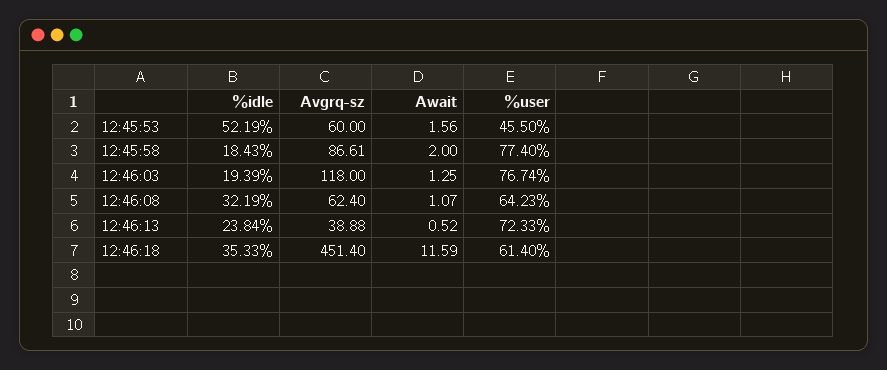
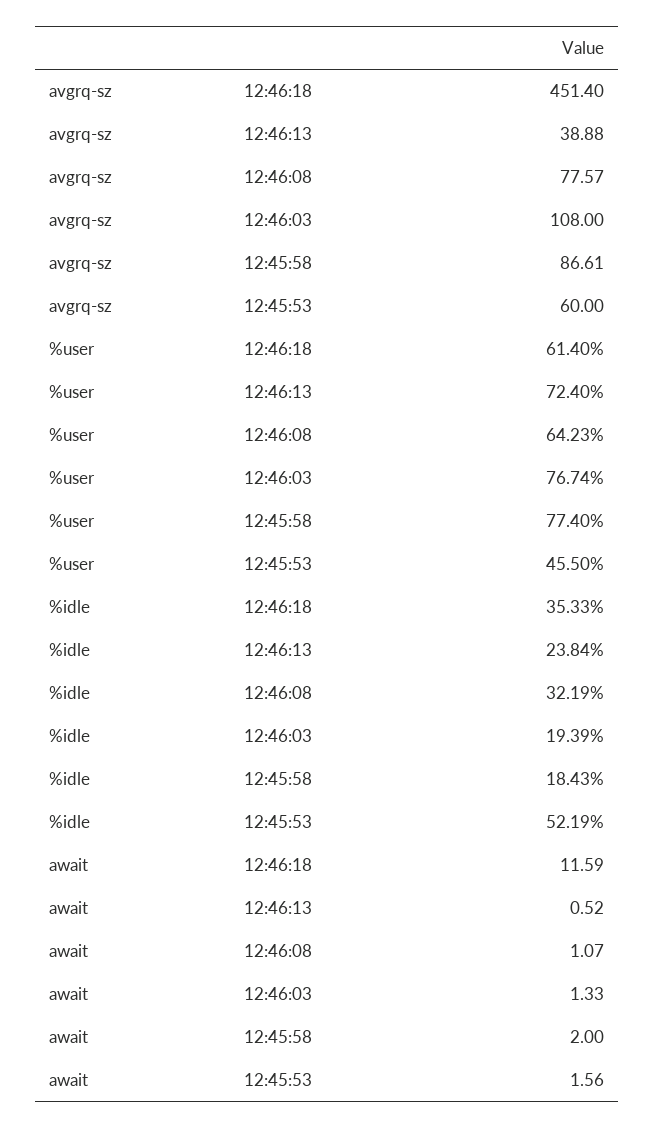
Avgrq-sz, 12:46:03: 118 -> 108
Await, 12:46:03: 1.25 -> 1.33
Avgrq-sz, 12:46:08: 62.4 -> 77.57
%user, 12:46:13: 72.33 -> 72.4

